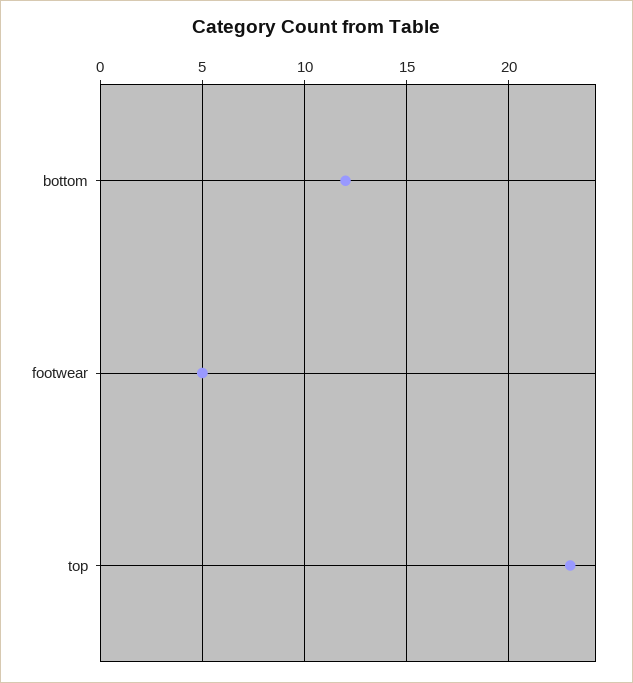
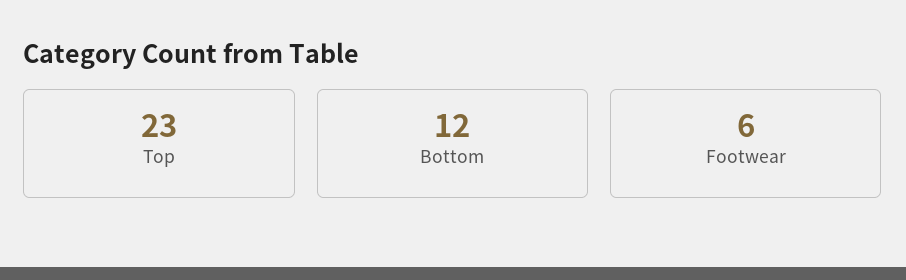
footwear: 5 -> 6

